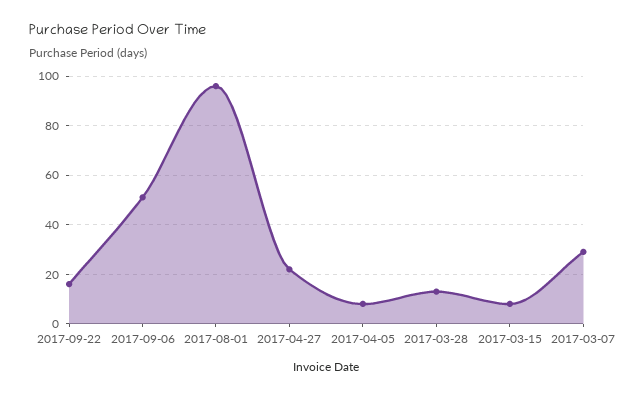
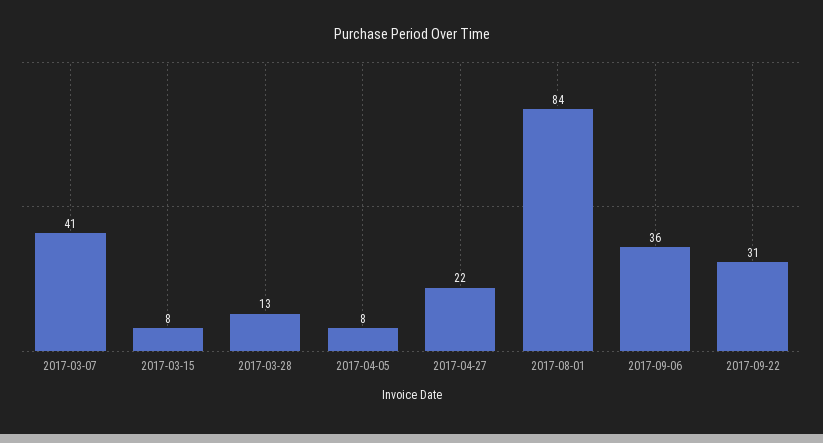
2017-09-22: 15 -> 31
2017-09-06: 50 -> 36
2017-08-01: 95 -> 84
2017-03-07: 30 -> 41

